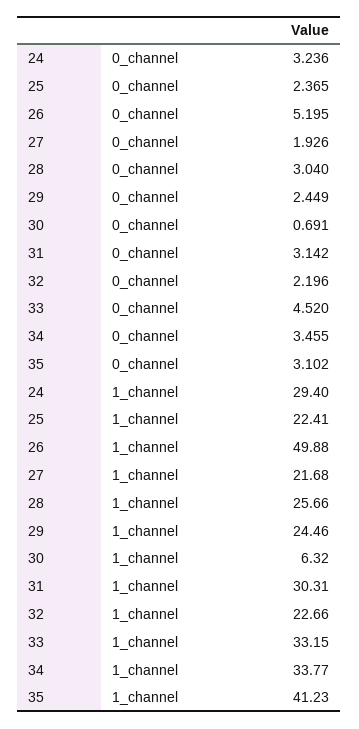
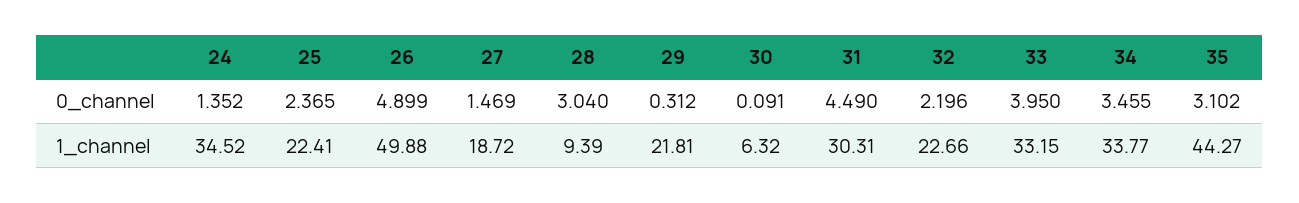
24, 0_channel: 3.236 -> 1.352
26, 0_channel: 5.195 -> 4.899
27, 0_channel: 1.926 -> 1.469
29, 0_channel: 2.449 -> 0.312
30, 0_channel: 0.691 -> 0.091
31, 0_channel: 3.142 -> 4.49
33, 0_channel: 4.52 -> 3.95
24, 1_channel: 29.4 -> 34.52
27, 1_channel: 21.68 -> 18.72
28, 1_channel: 25.66 -> 9.39
29, 1_channel: 24.46 -> 21.81
35, 1_channel: 41.23 -> 44.27

